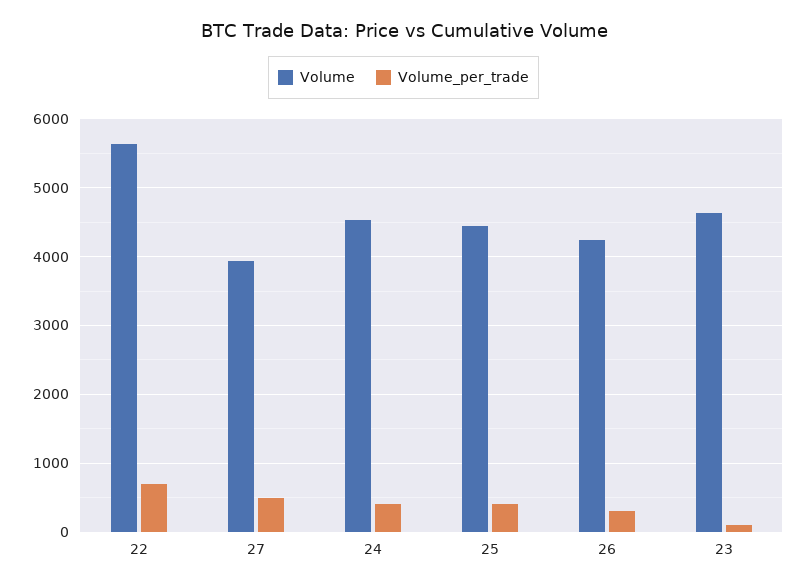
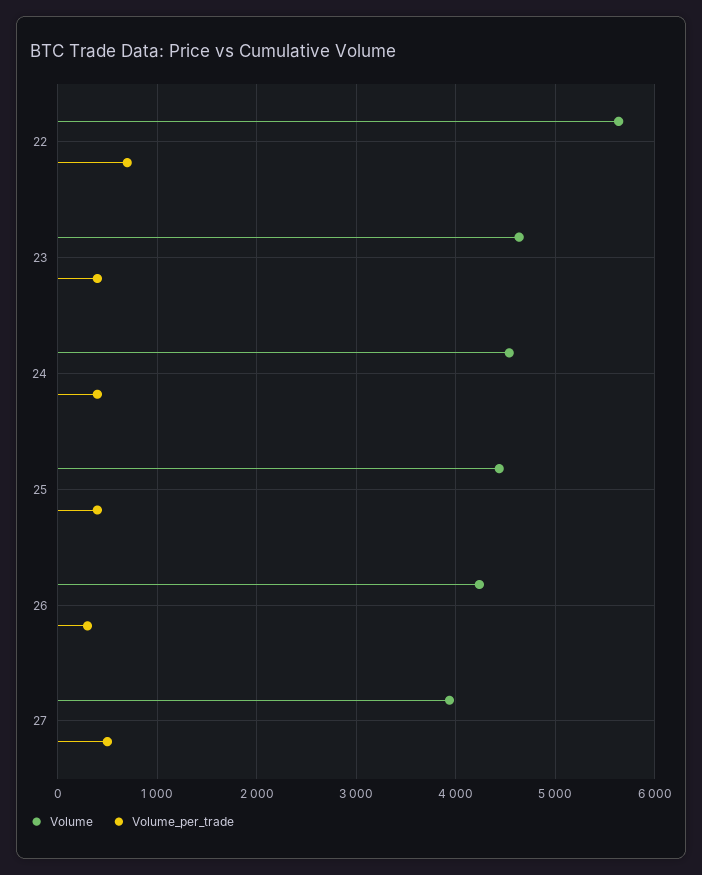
Volume_per_trade, 23: 100 -> 400

